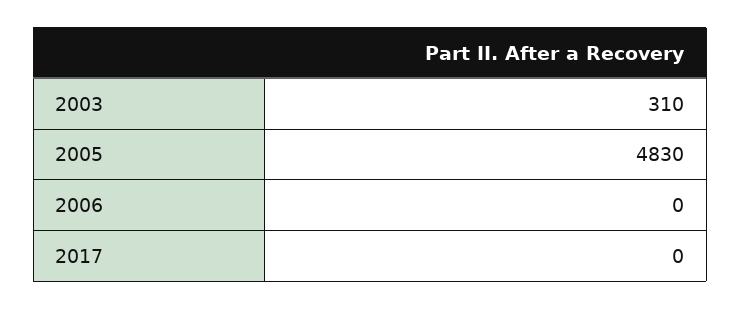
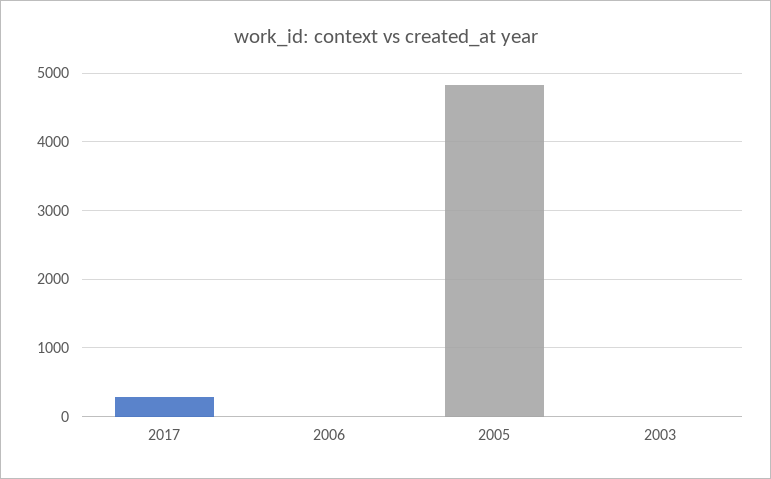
2003: 310 -> 0
2017: 0 -> 300

